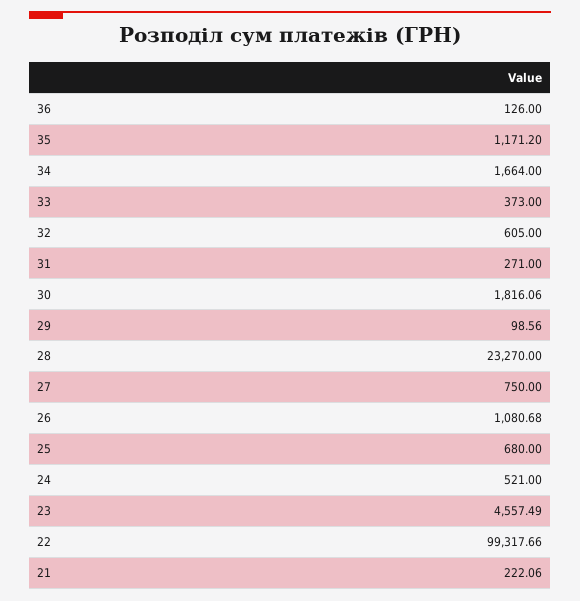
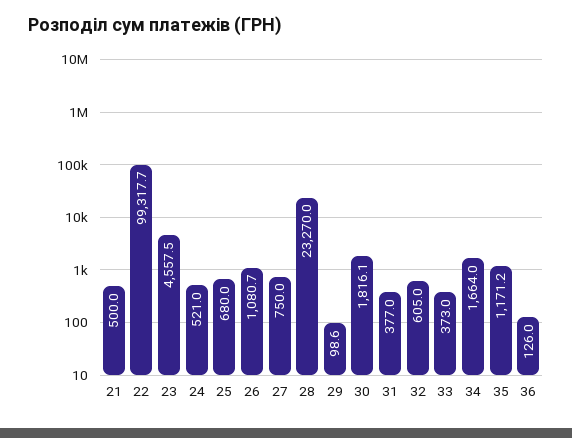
31: 271 -> 377
21: 222.06 -> 500

